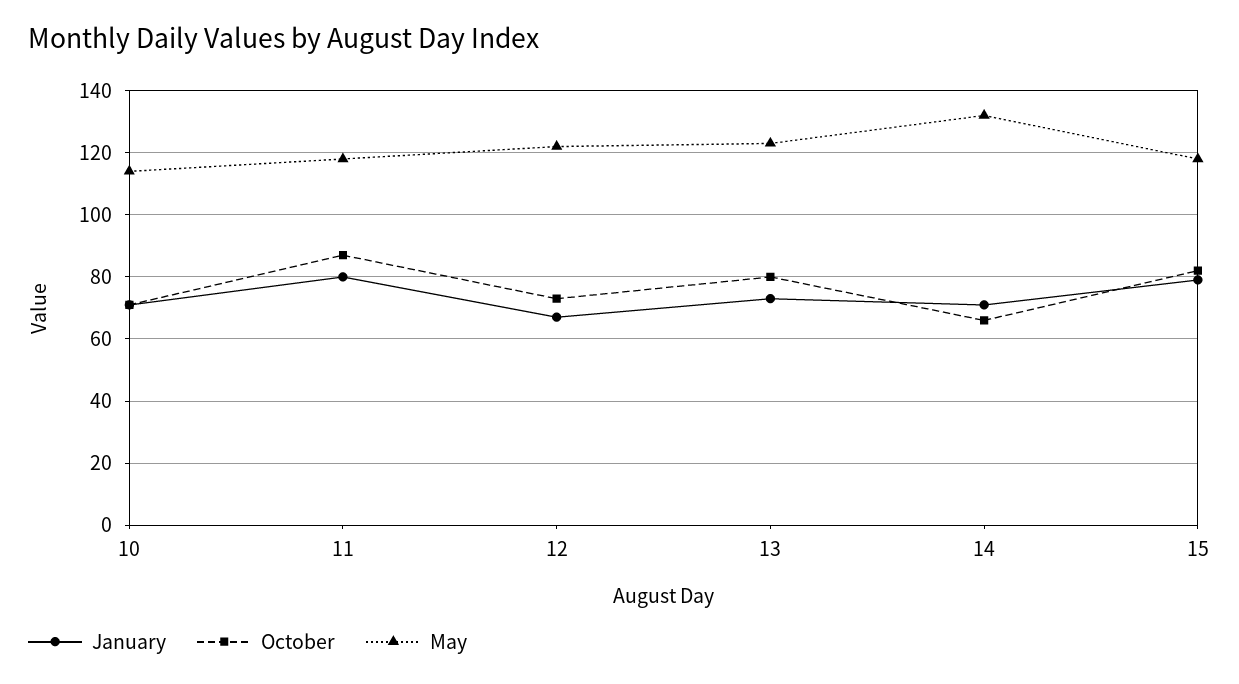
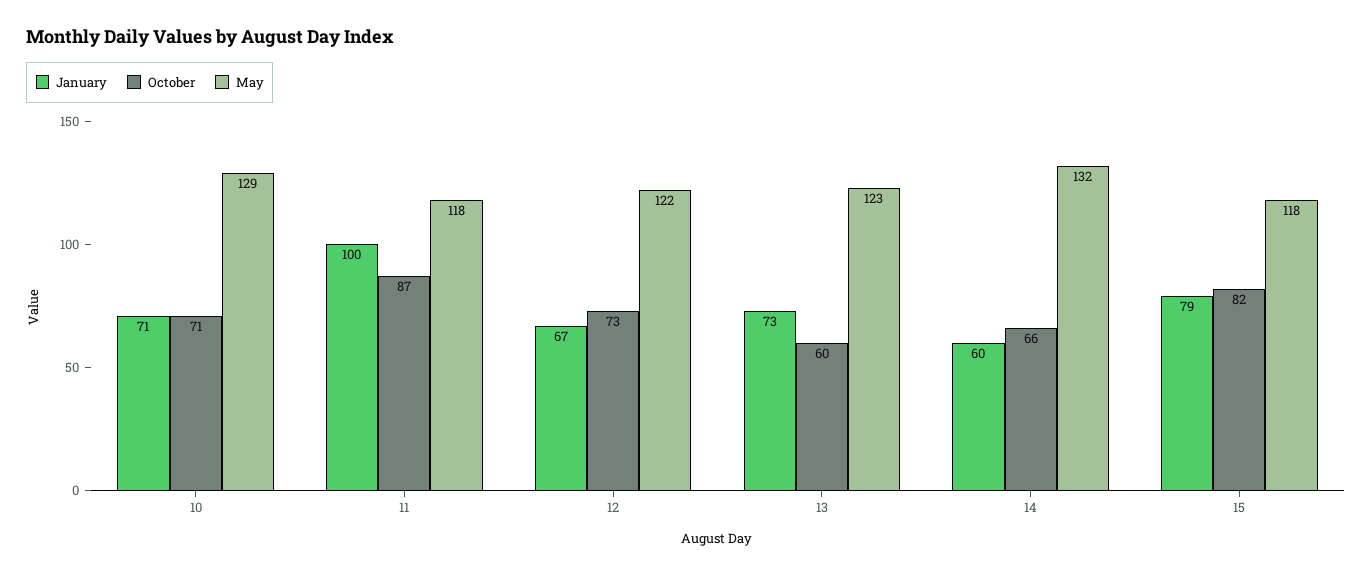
May, 10: 115 -> 129
January, 11: 80 -> 100
October, 13: 80 -> 60
January, 14: 70 -> 60

